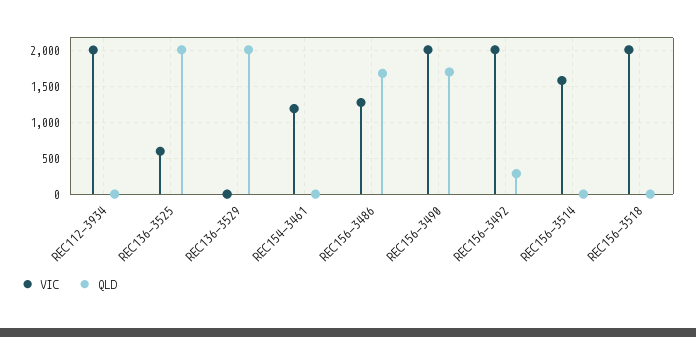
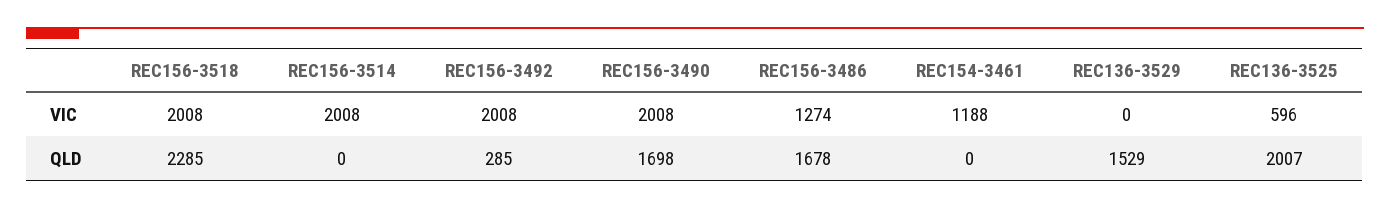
VIC, REC112-3934: 2000 -> none
QLD, REC112-3934: 0 -> none
QLD, REC136-3529: 2000 -> 1529
VIC, REC156-3514: 1600 -> 2008
QLD, REC156-3518: 0 -> 2285

